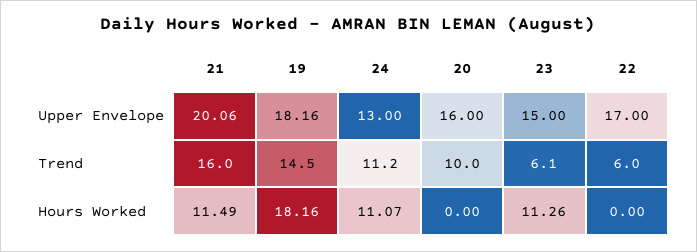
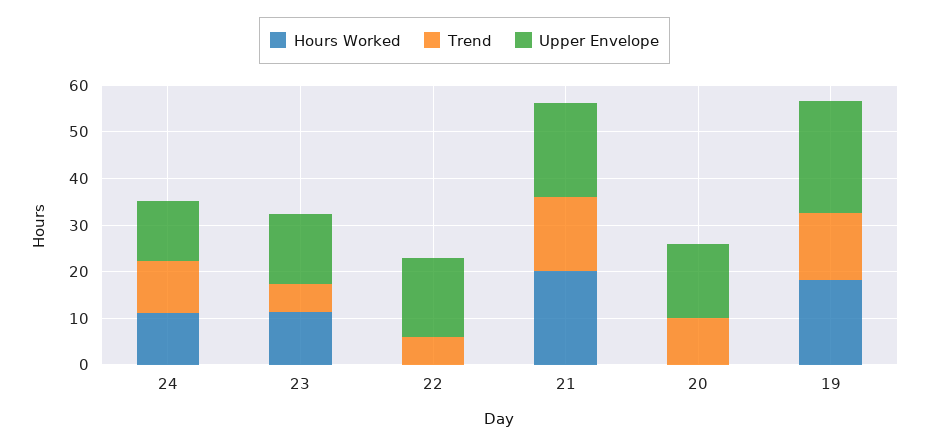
Upper Envelope, 19: 18.16 -> 24
Hours Worked, 21: 11.49 -> 20

